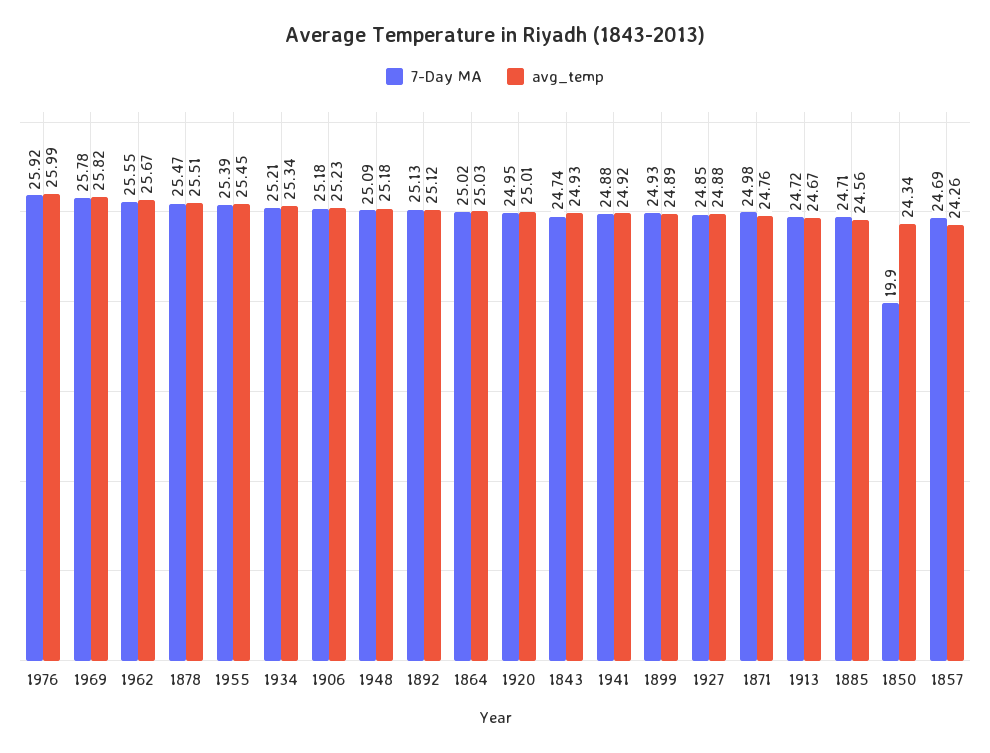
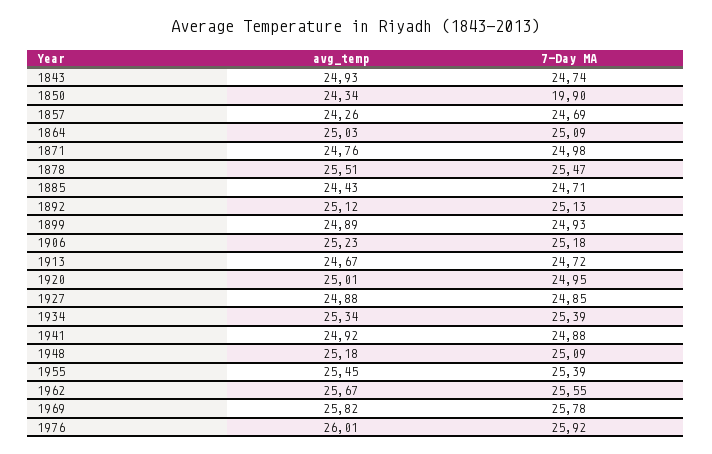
avg_temp, 1976: 25.99 -> 26.01
7-Day MA, 1934: 25.21 -> 25.39
7-Day MA, 1864: 25.02 -> 25.09
avg_temp, 1885: 24.56 -> 24.43

